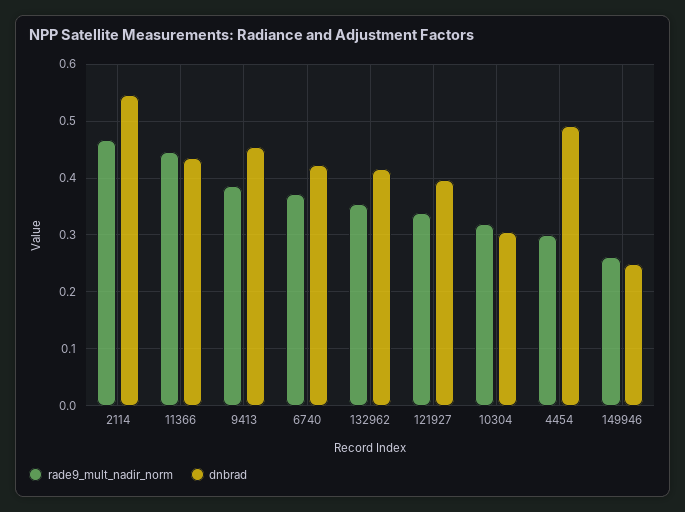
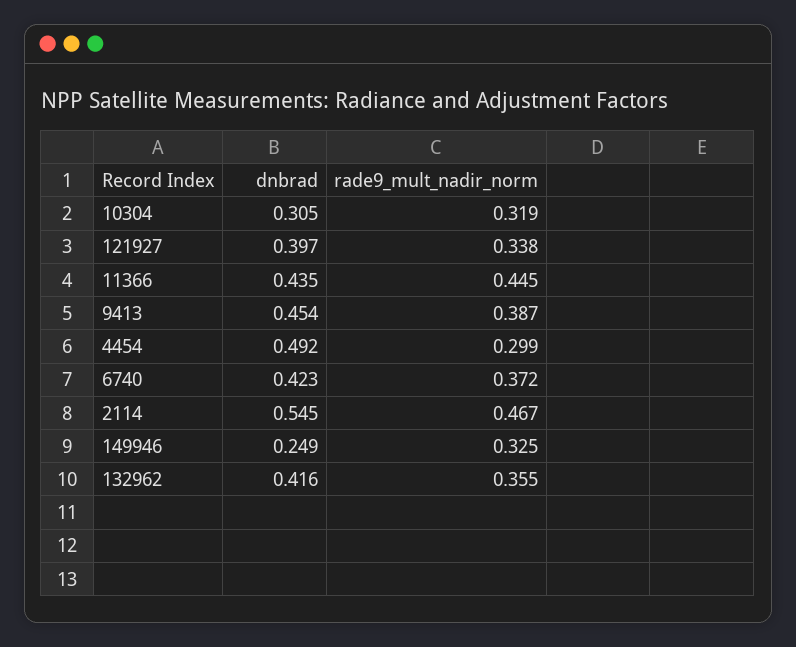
rade9_mult_nadir_norm, 149946: 0.26 -> 0.325

